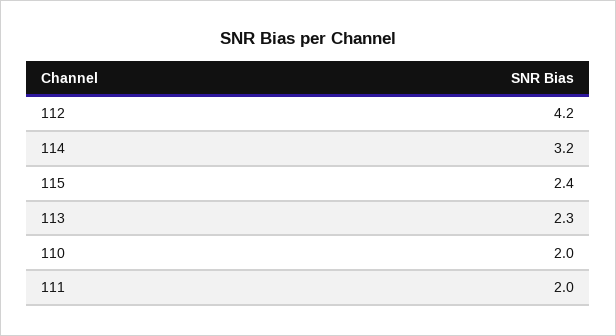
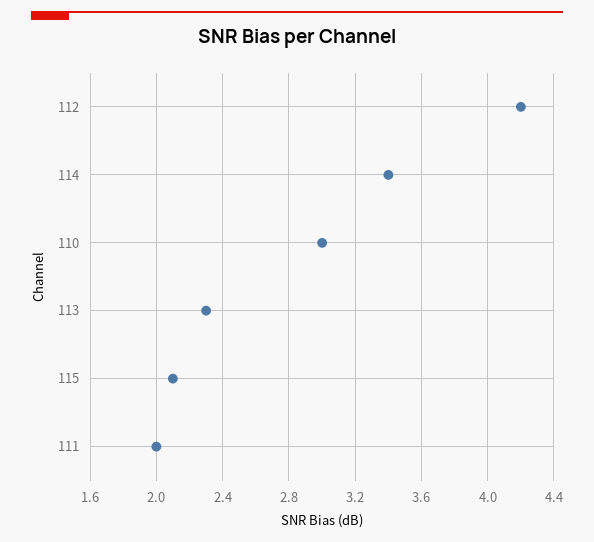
114: 3.2 -> 3.4
115: 2.4 -> 2.1
110: 2 -> 3

